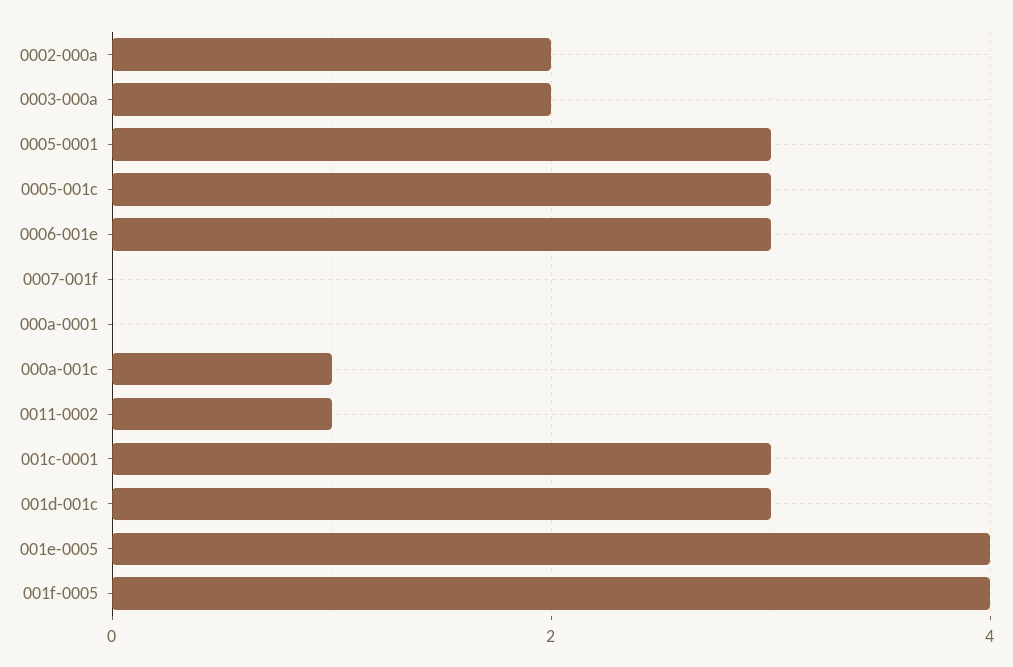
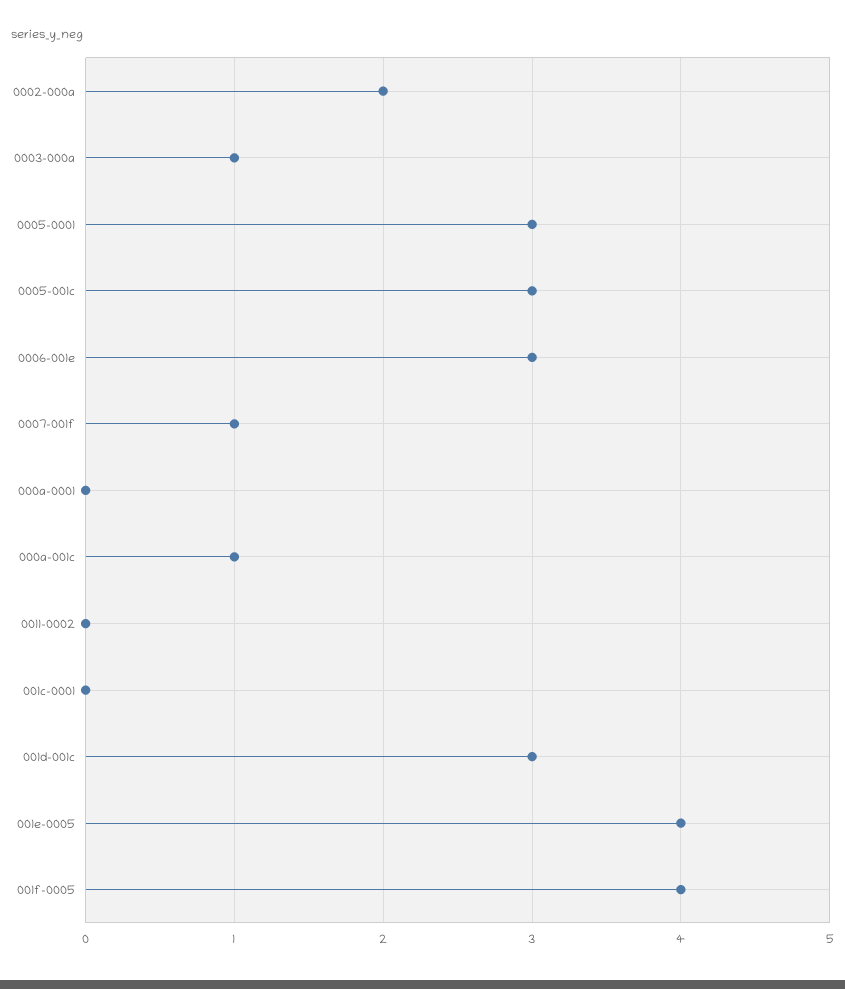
0003-000a: 2 -> 1
0007-001f: 0 -> 1
0011-0002: 1 -> 0
001c-0001: 3 -> 0

